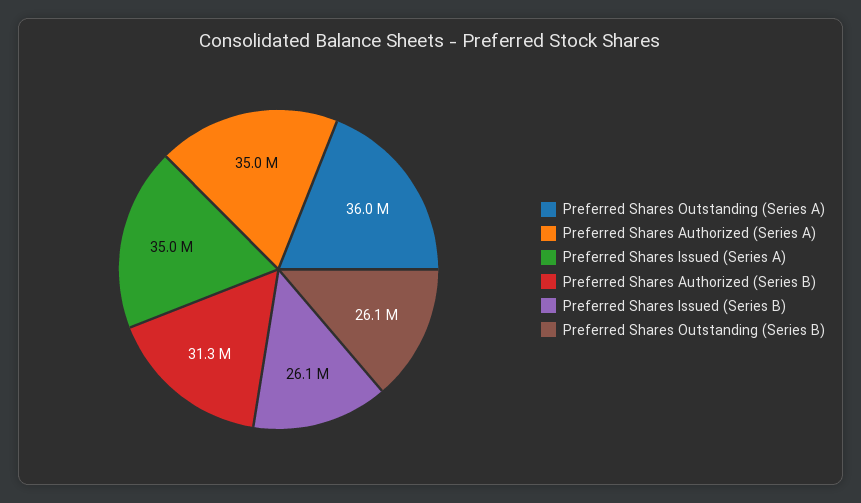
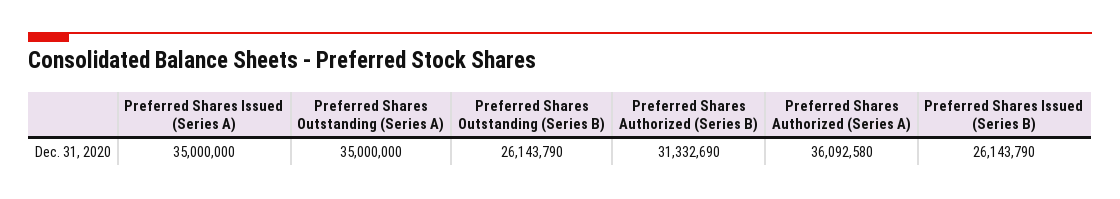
Preferred Shares Outstanding (Series A): 36000000 -> 35000000
Preferred Shares Authorized (Series A): 35000000 -> 36092580

